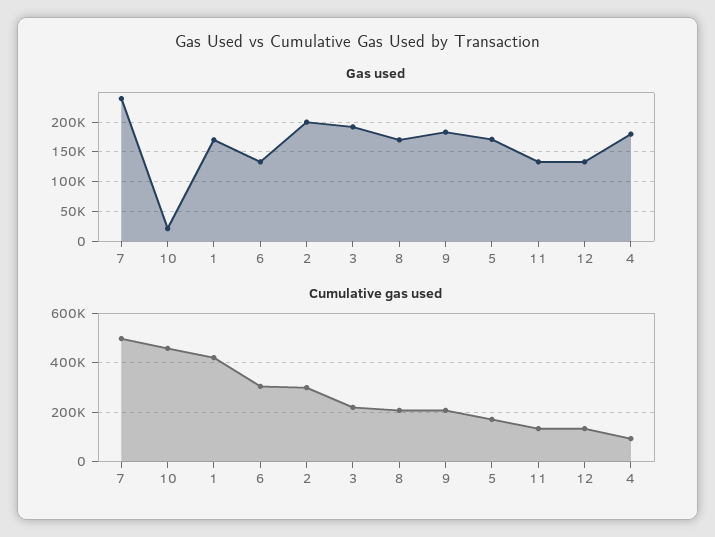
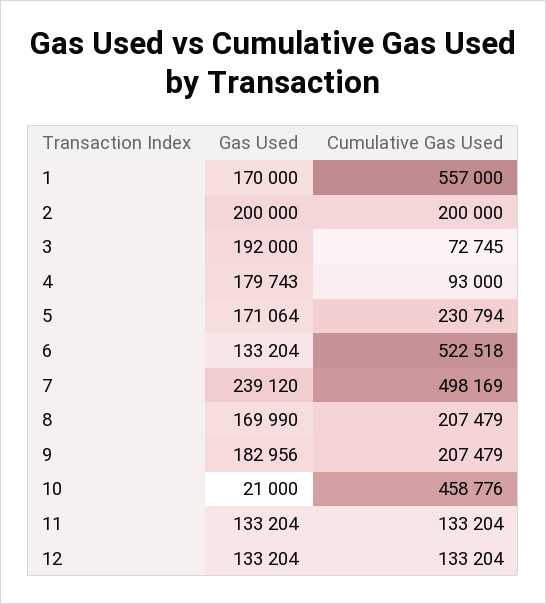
Cumulative gas used, 1: 425000 -> 557000
Cumulative gas used, 6: 300000 -> 522518
Cumulative gas used, 2: 300000 -> 200000
Cumulative gas used, 3: 225000 -> 72745
Cumulative gas used, 5: 175000 -> 230794

